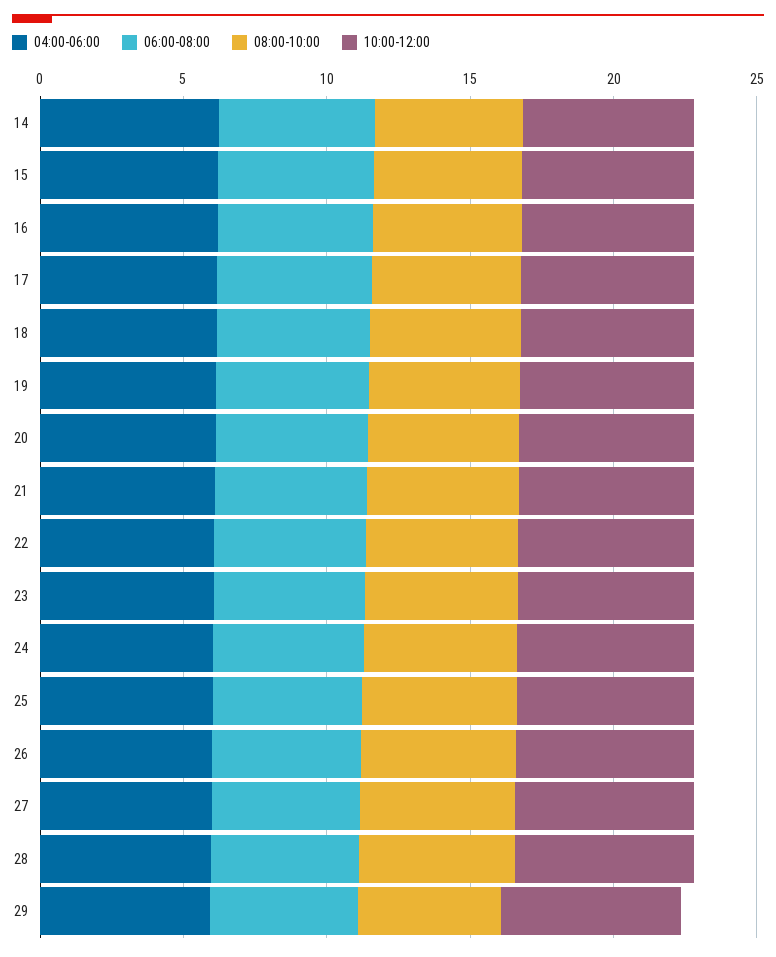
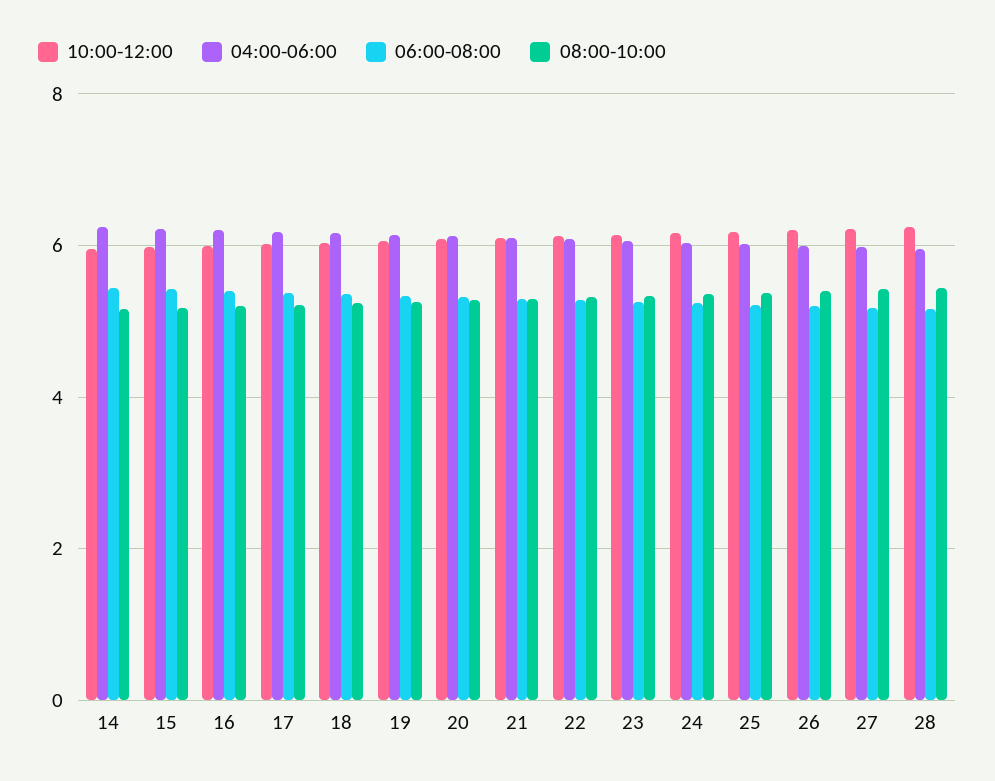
04:00-06:00, 29: 6 -> none
06:00-08:00, 29: 5 -> none
08:00-10:00, 29: 5 -> none
10:00-12:00, 29: 6 -> none

